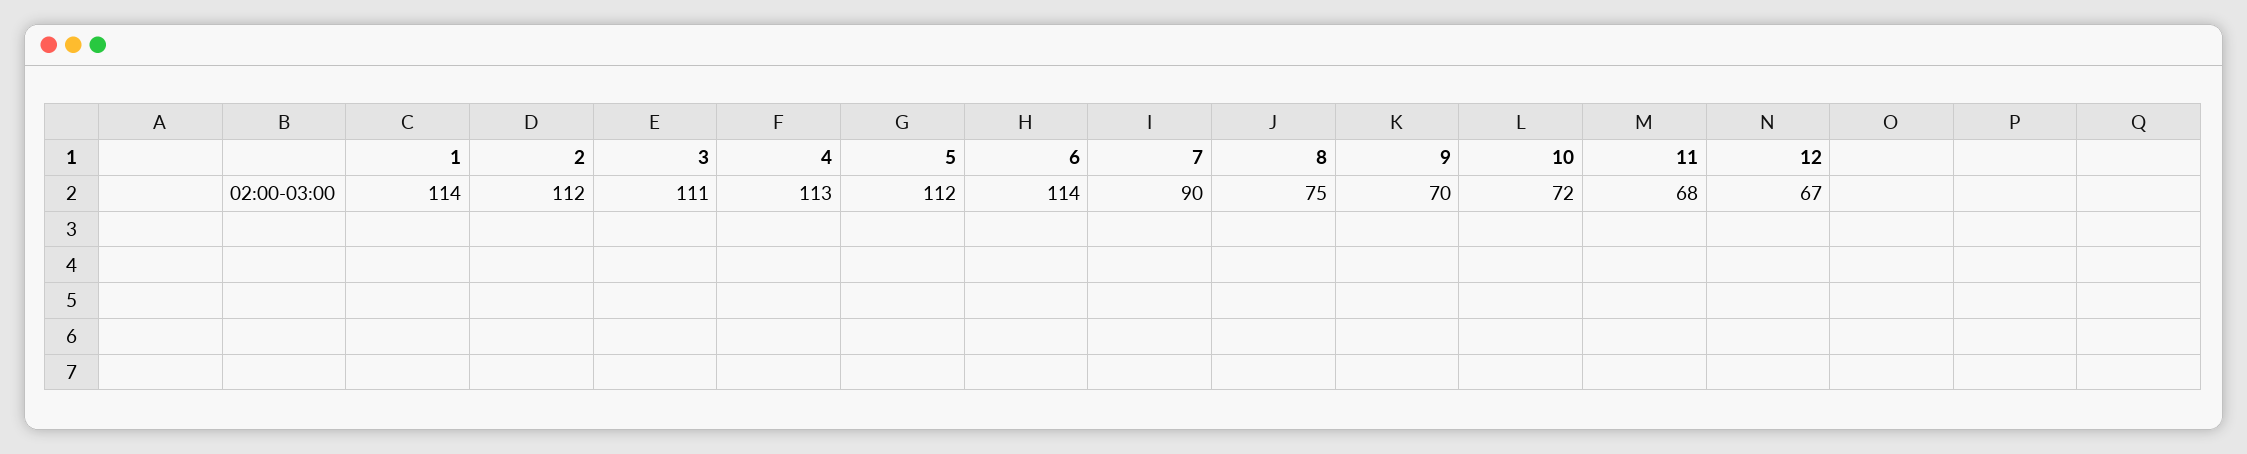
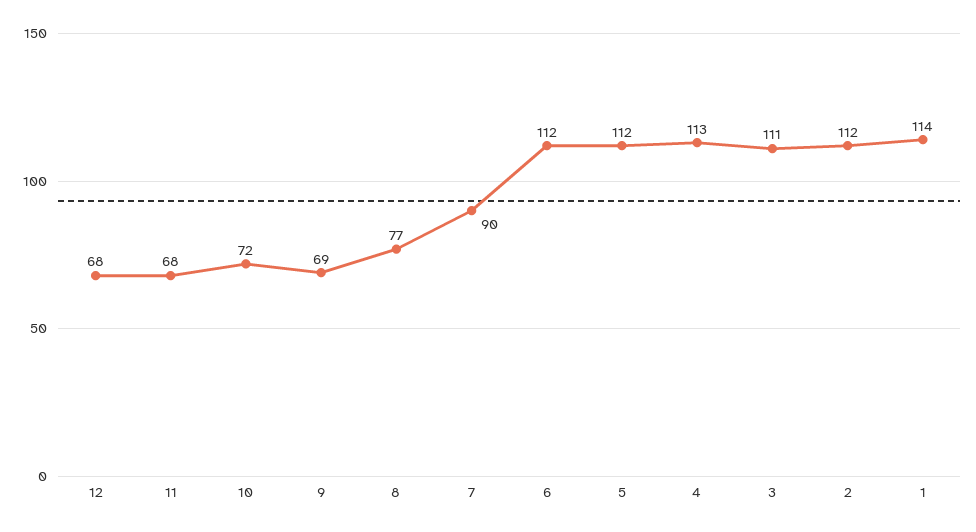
6: 114 -> 112
8: 75 -> 77
9: 70 -> 69
12: 67 -> 68

